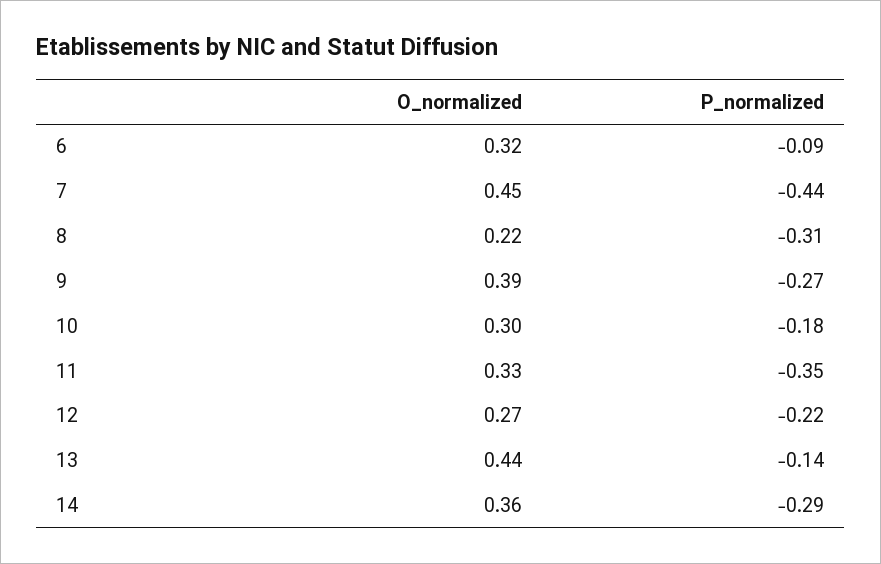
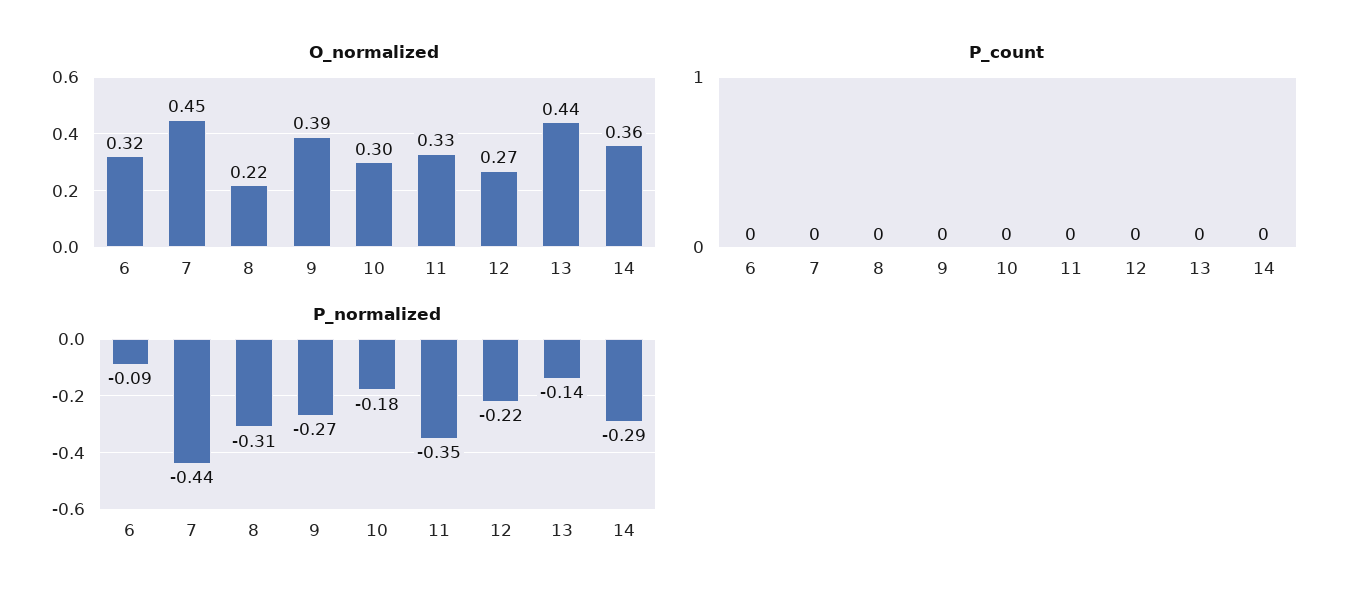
P_count, 6: none -> 0
P_count, 7: none -> 0
P_count, 8: none -> 0
P_count, 9: none -> 0
P_count, 10: none -> 0
P_count, 11: none -> 0
P_count, 12: none -> 0
P_count, 13: none -> 0
P_count, 14: none -> 0

